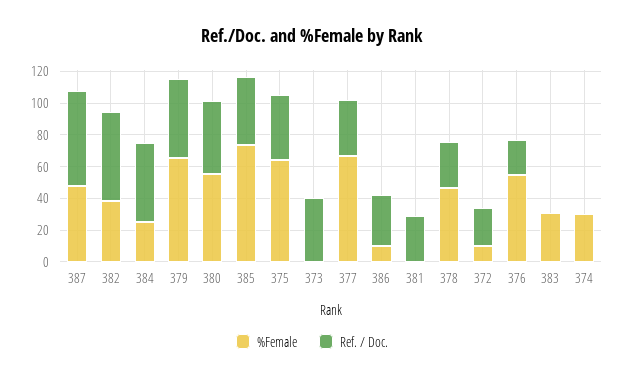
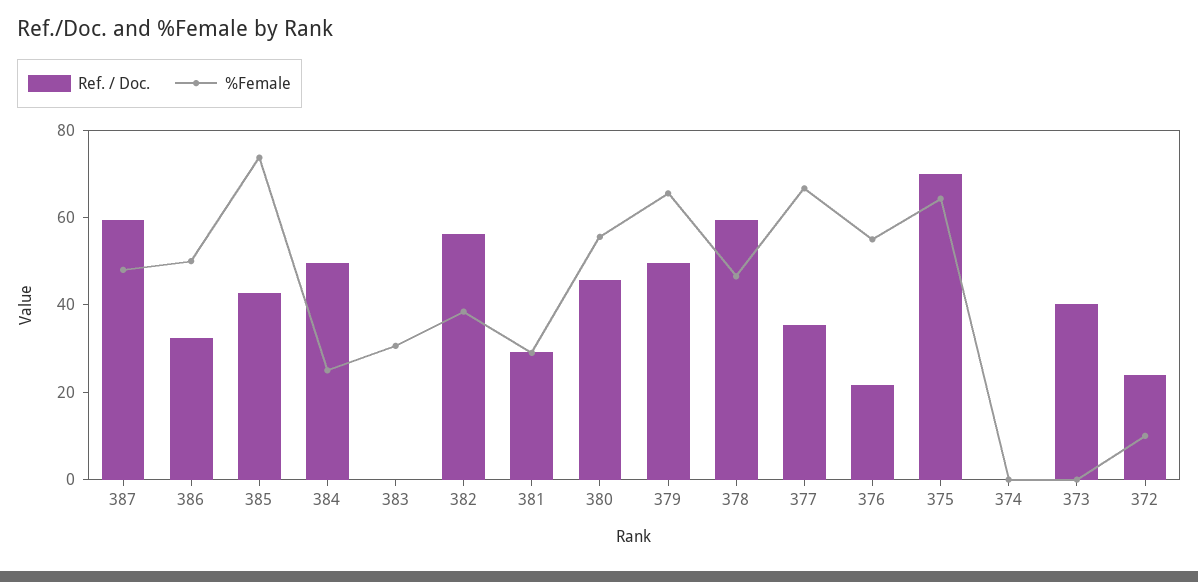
Ref. / Doc., 375: 40 -> 70
%Female, 386: 10 -> 50
%Female, 381: 0 -> 30
Ref. / Doc., 378: 30 -> 60
%Female, 374: 30 -> 0

